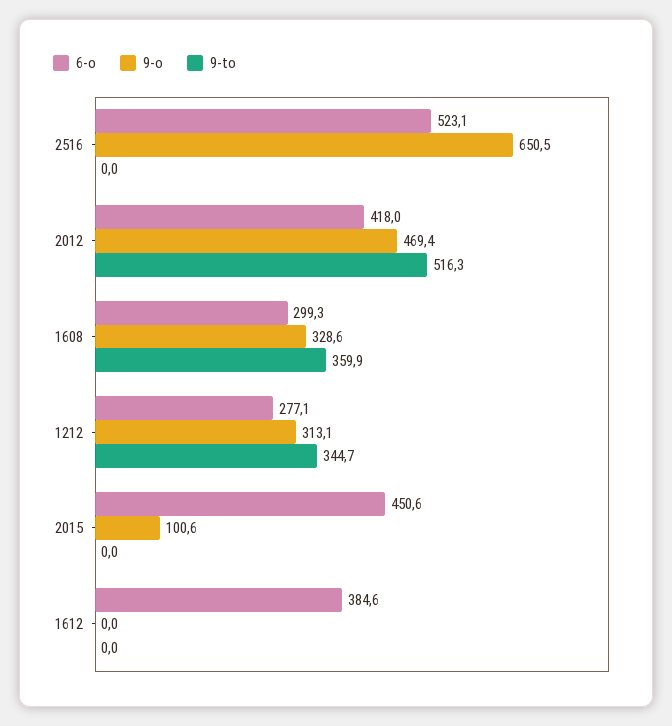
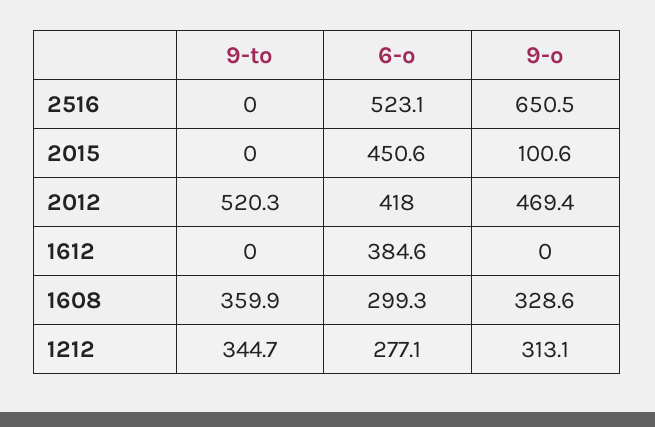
9-to, 2012: 516.3 -> 520.3

